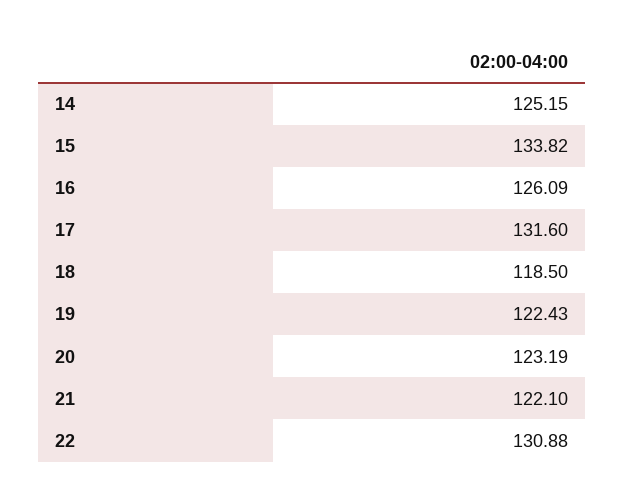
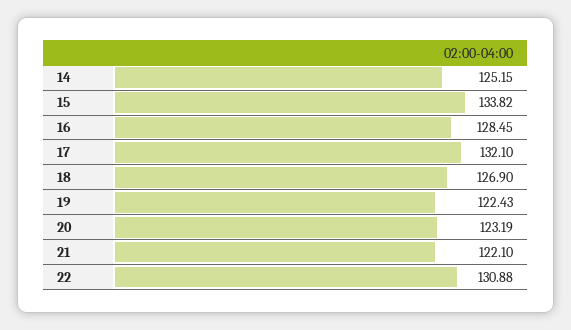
16: 126.09 -> 128.45
17: 131.6 -> 132.1
18: 118.5 -> 126.9

